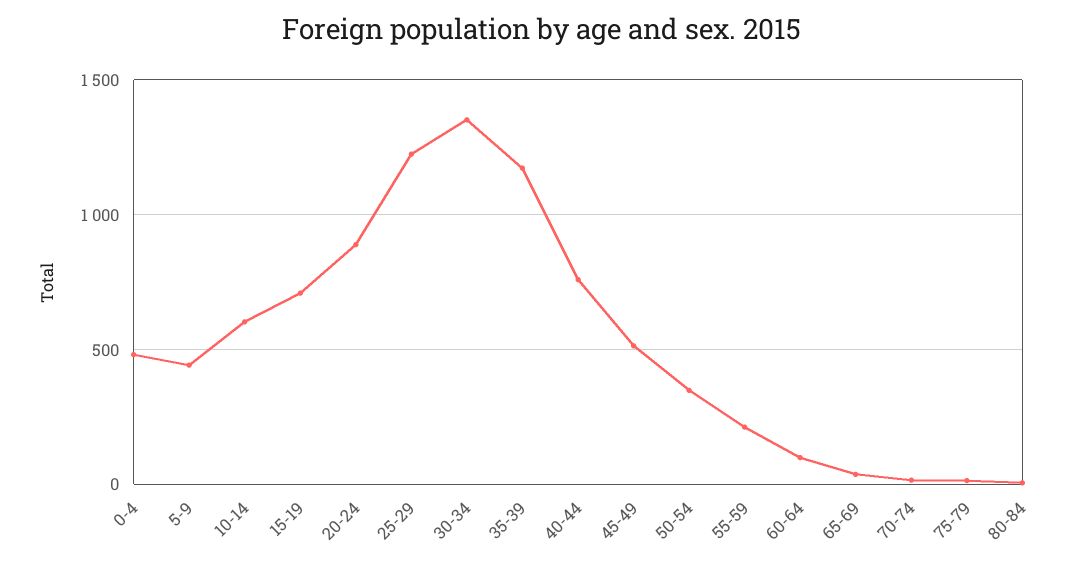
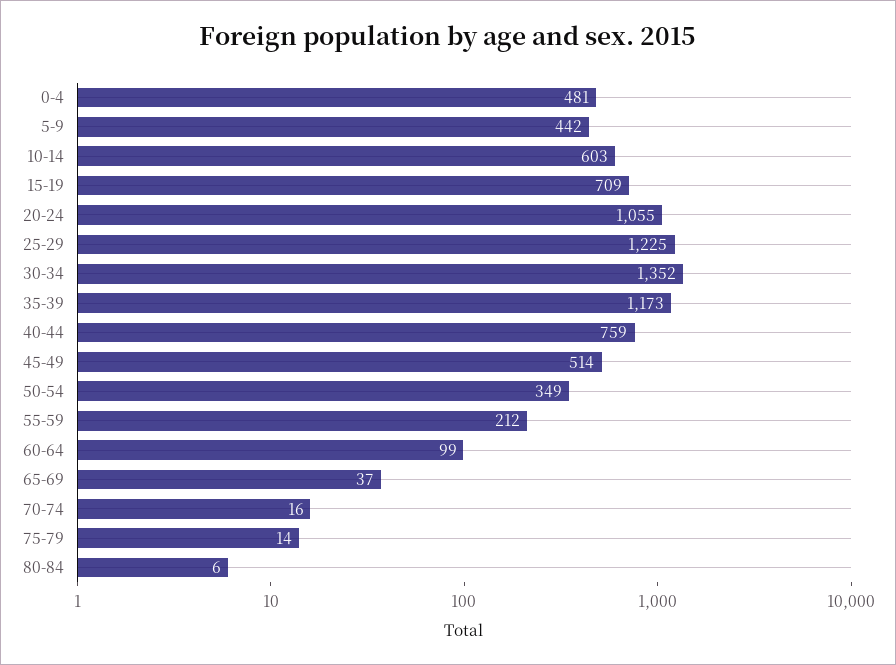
20-24: 900 -> 1055

